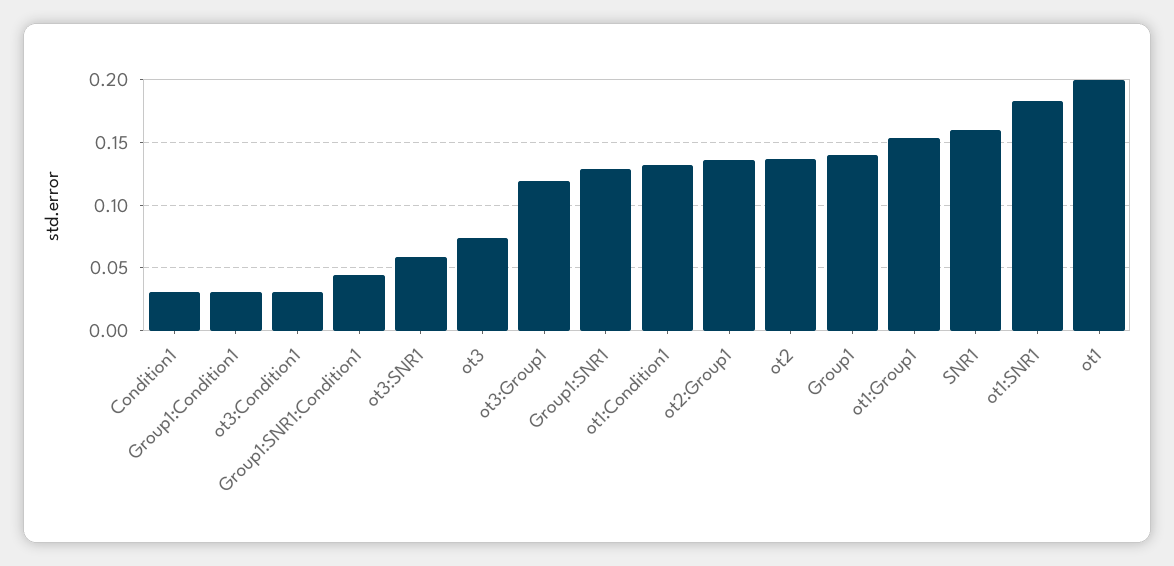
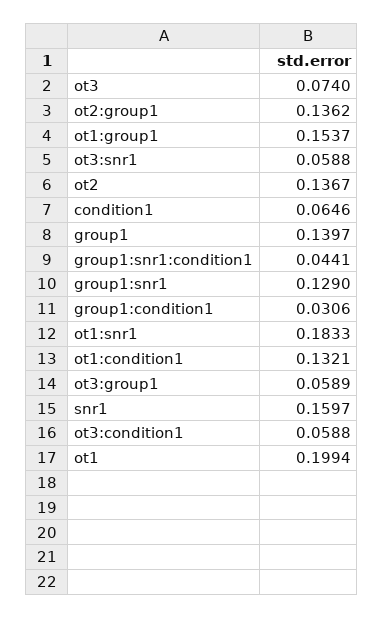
Condition1: 0.03 -> 0.0646
ot3:Condition1: 0.03 -> 0.0588
ot3:Group1: 0.12 -> 0.0589

